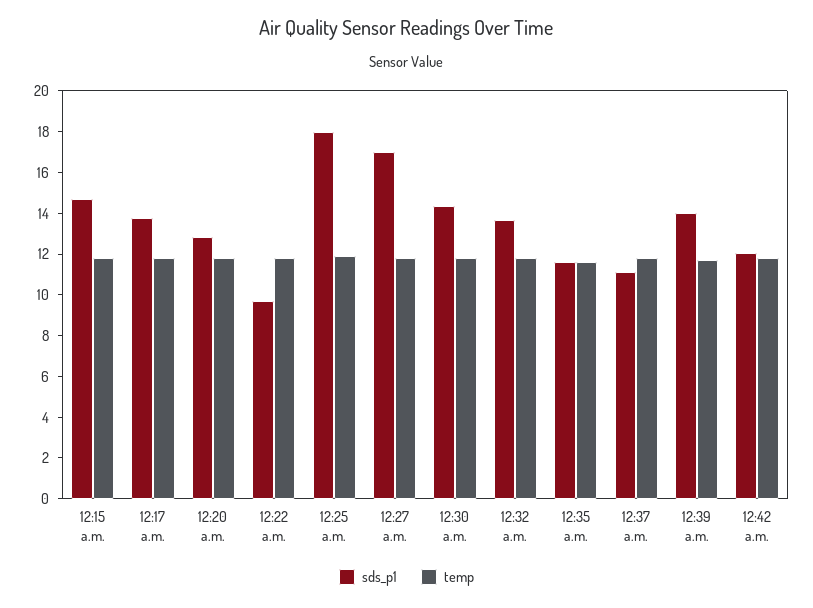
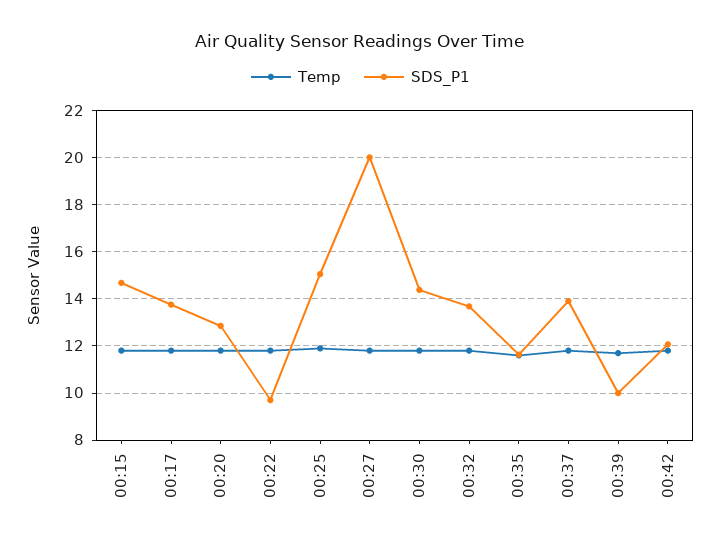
sds_p1, 12:25 a.m.: 18 -> 15
sds_p1, 12:27 a.m.: 17 -> 20
sds_p1, 12:37 a.m.: 11 -> 14
sds_p1, 12:39 a.m.: 14 -> 10

